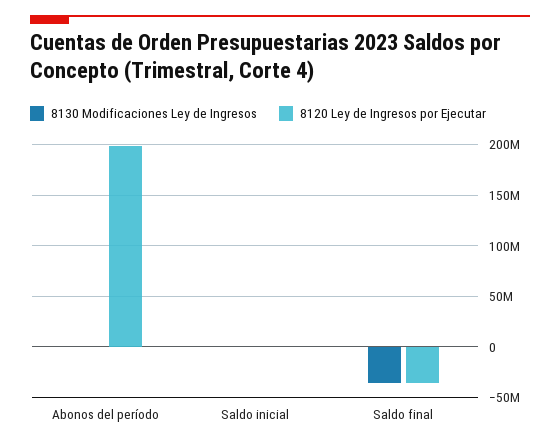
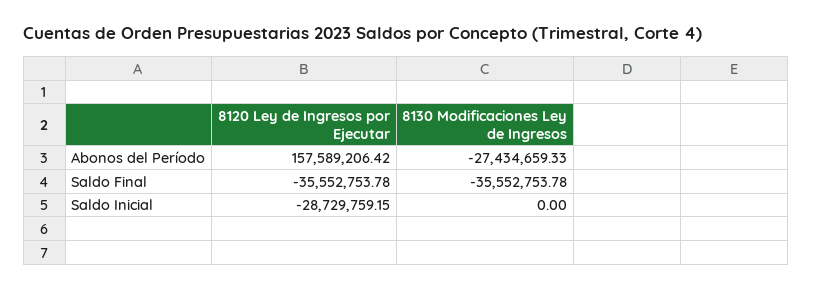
8130 Modificaciones Ley de Ingresos, Abonos del período: 0 -> -27434659.33
8120 Ley de Ingresos por Ejecutar, Abonos del período: 200000000 -> 157589206.42
8120 Ley de Ingresos por Ejecutar, Saldo inicial: 0 -> -28729759.15

